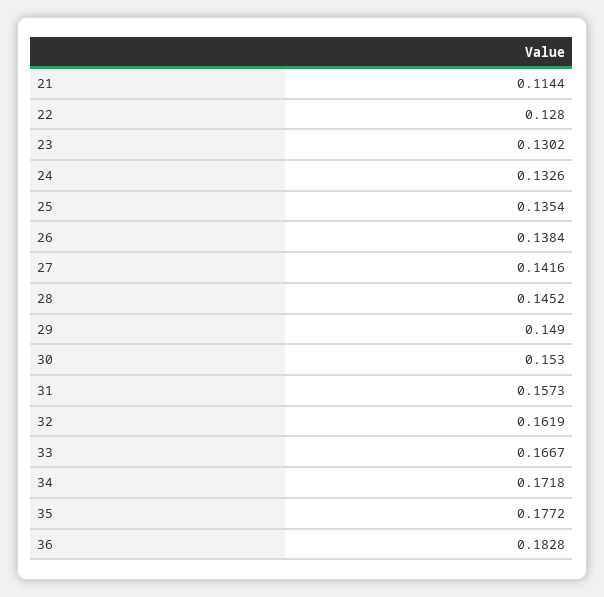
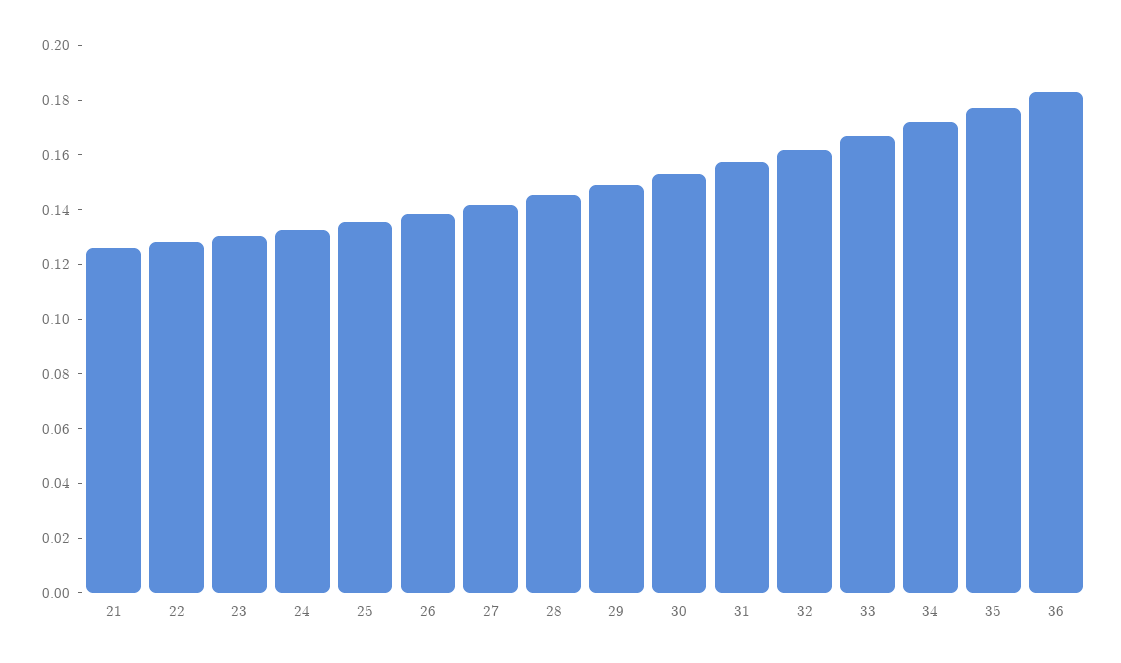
21: 0.1144 -> 0.125

